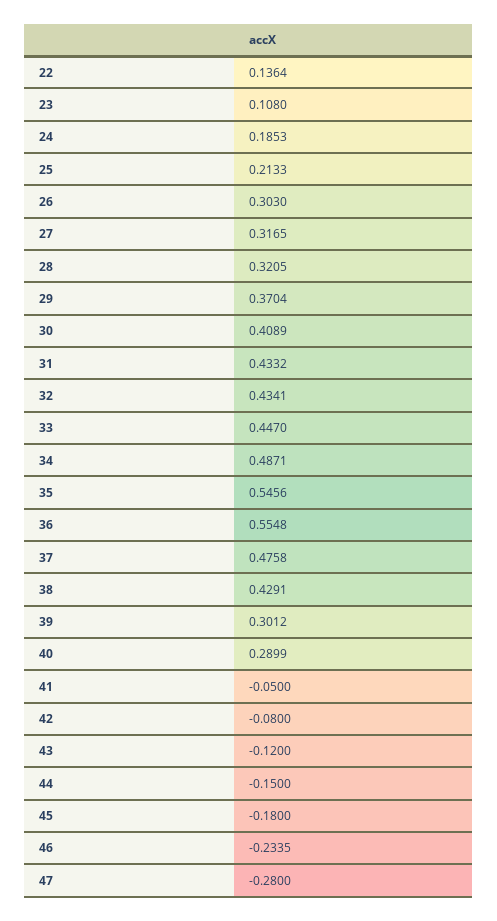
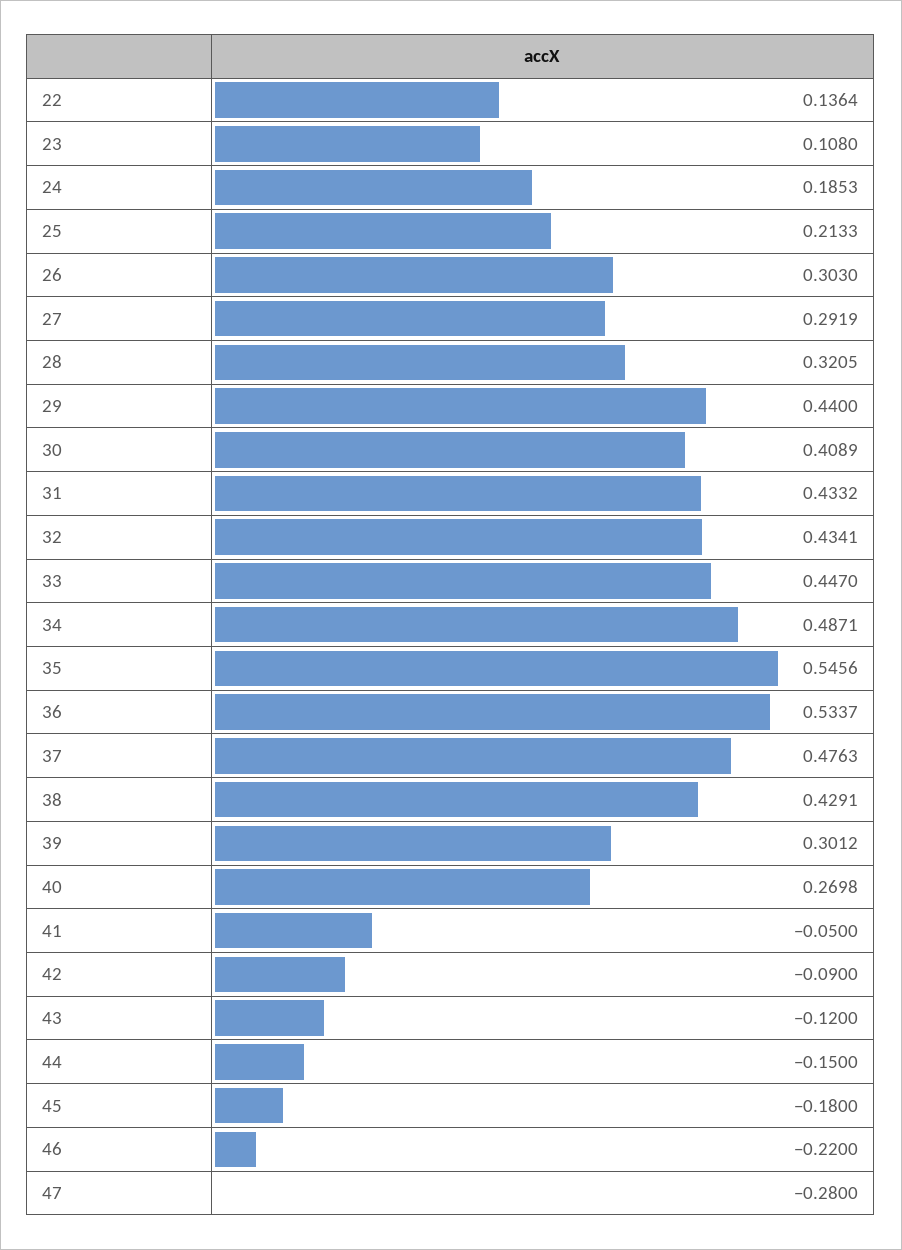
27: 0.3165 -> 0.2919
29: 0.3704 -> 0.44
36: 0.5548 -> 0.5337
37: 0.4758 -> 0.4763
40: 0.2899 -> 0.2698
42: -0.08 -> -0.09
46: -0.2335 -> -0.22

